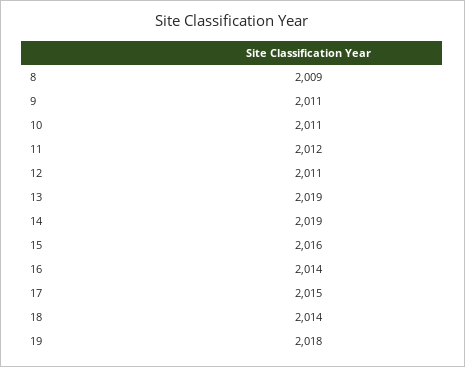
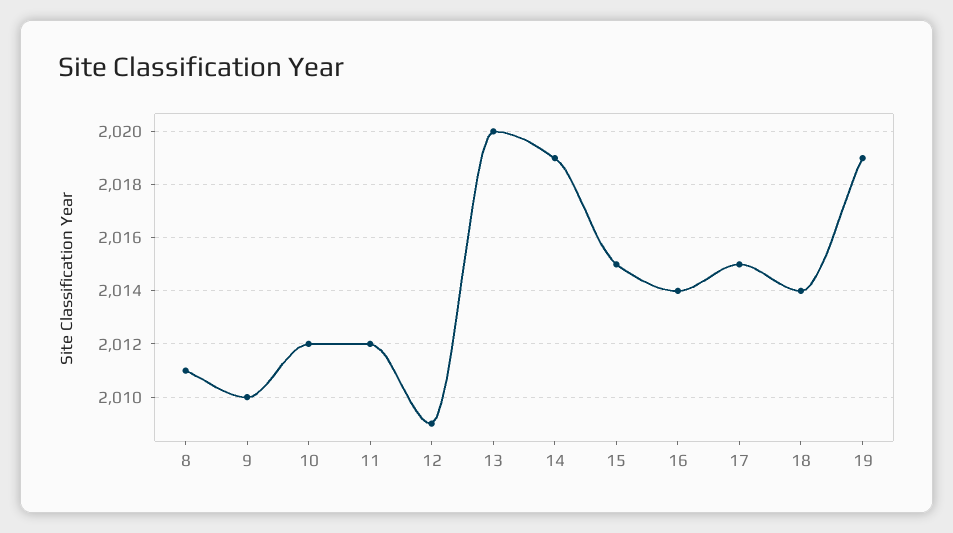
8: 2009 -> 2011
9: 2011 -> 2010
10: 2011 -> 2012
12: 2011 -> 2009
13: 2019 -> 2020
15: 2016 -> 2015
19: 2018 -> 2019

